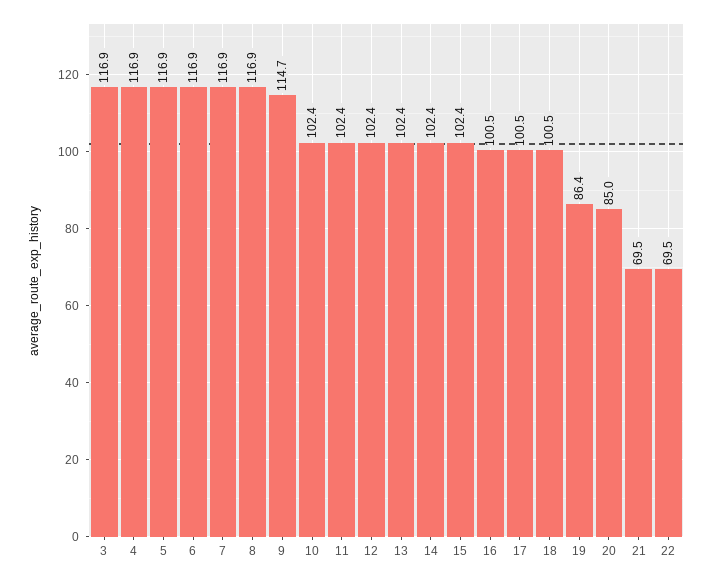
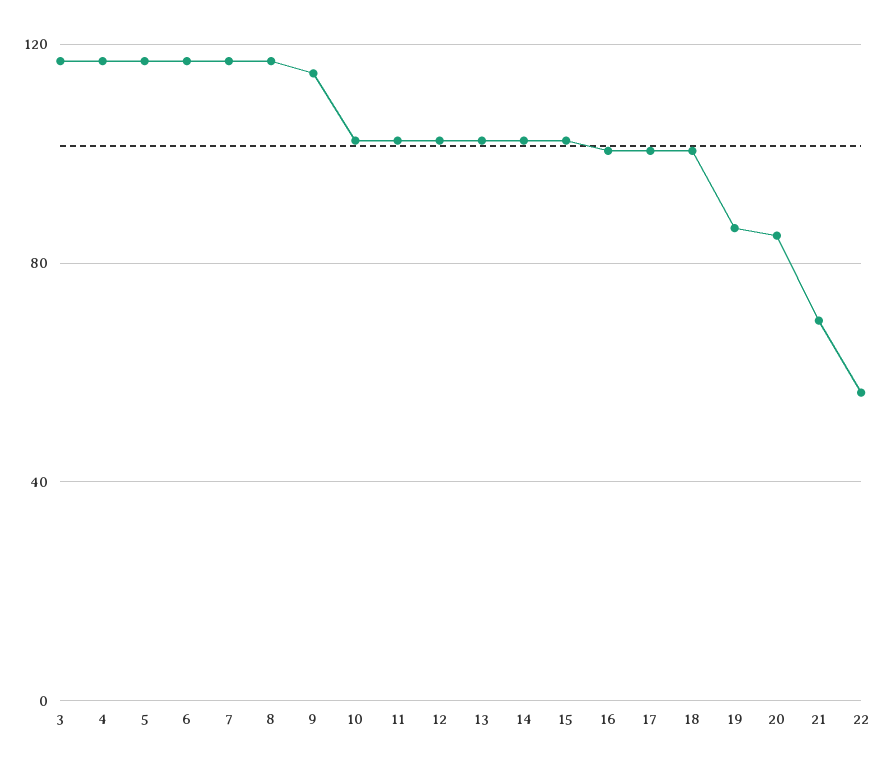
22: 69.5 -> 55

